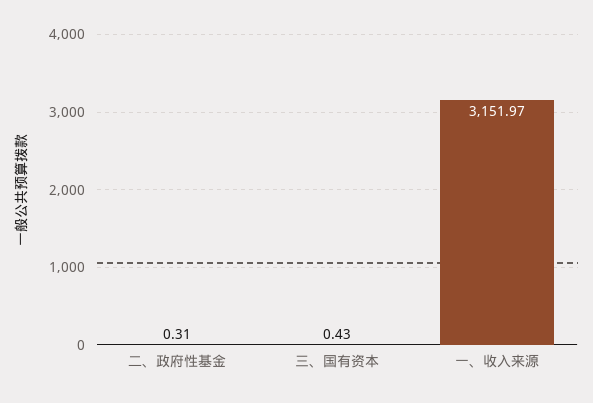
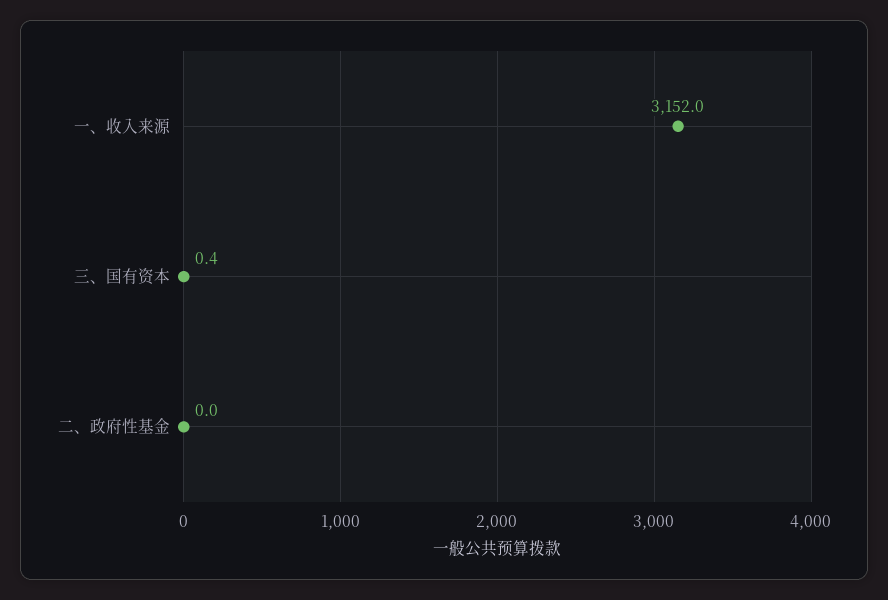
二、政府性基金: 0.31 -> 0

